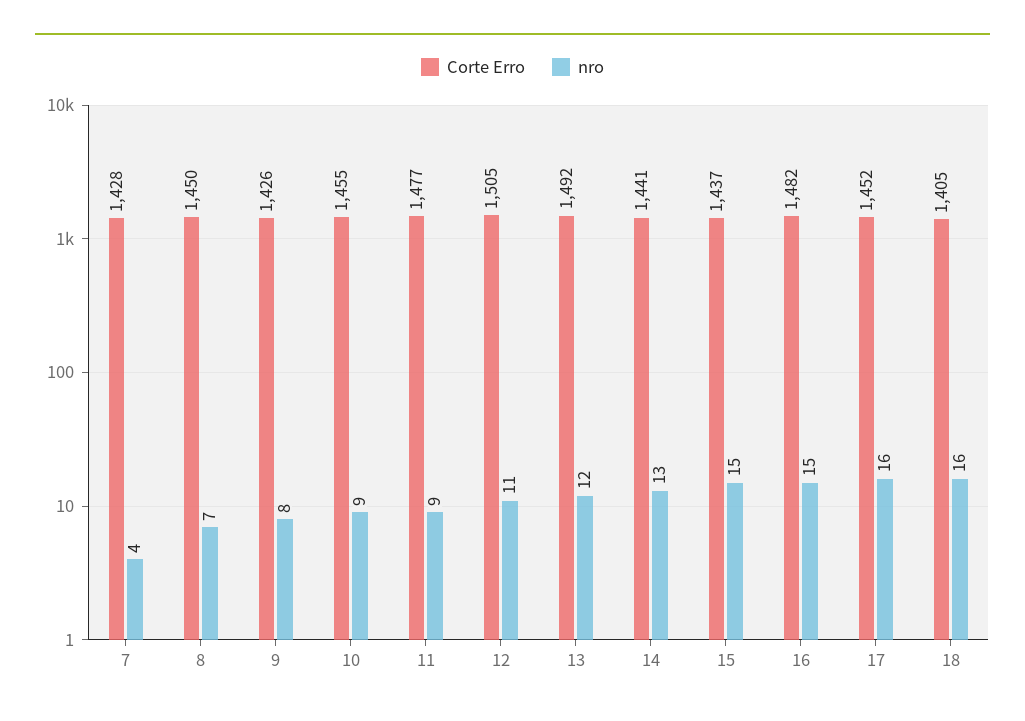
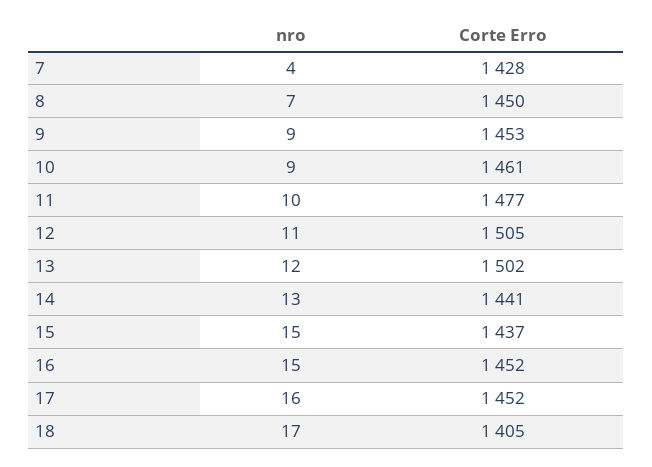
Corte Erro, 9: 1426 -> 1453
nro, 9: 8 -> 9
Corte Erro, 10: 1455 -> 1461
nro, 11: 9 -> 10
Corte Erro, 13: 1492 -> 1502
Corte Erro, 16: 1482 -> 1452
nro, 18: 16 -> 17

